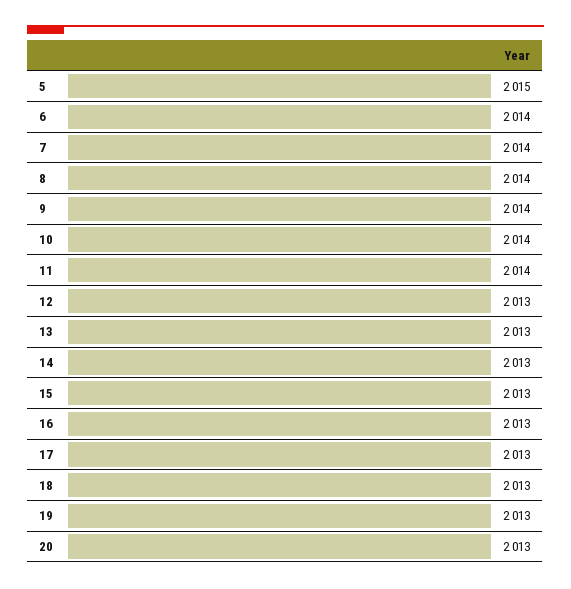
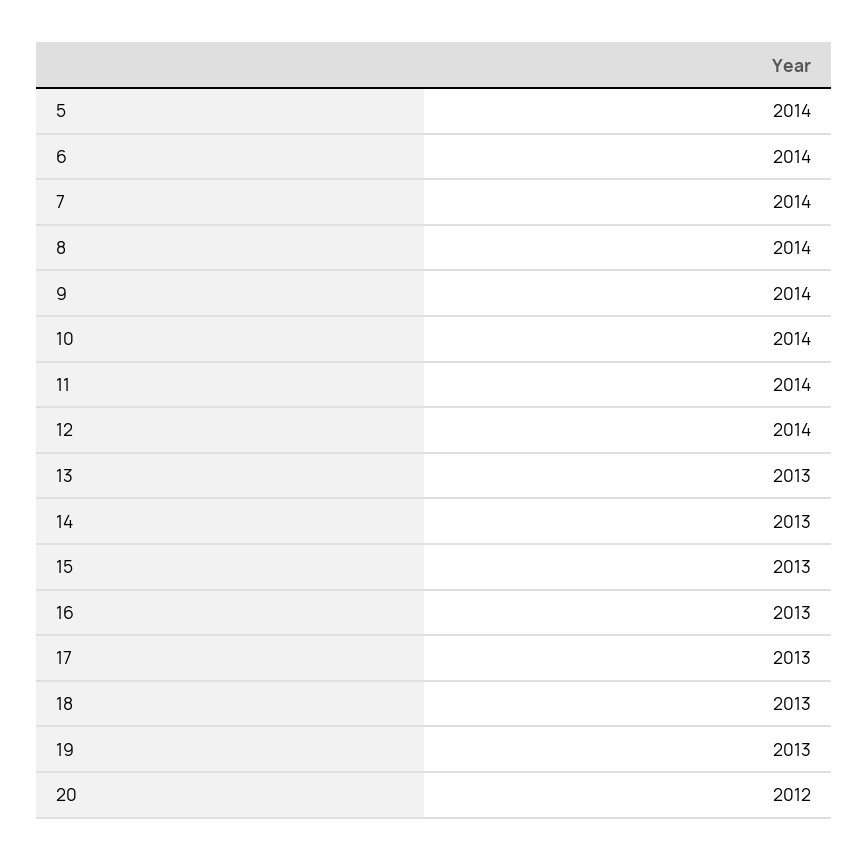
5: 2015 -> 2014
12: 2013 -> 2014
20: 2013 -> 2012

